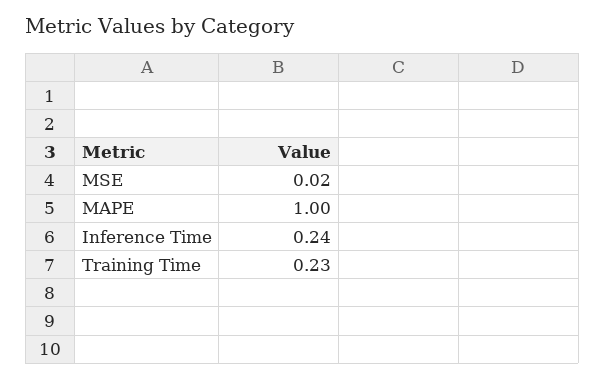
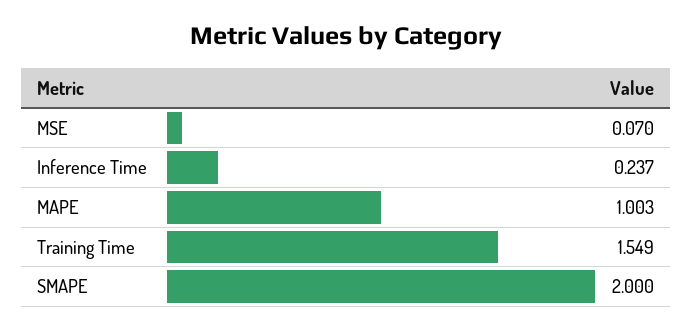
MSE: 0.02 -> 0.07
Training Time: 0.23 -> 1.549
SMAPE: none -> 2

